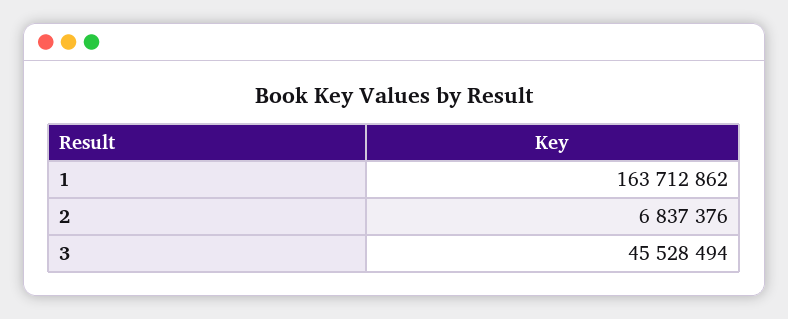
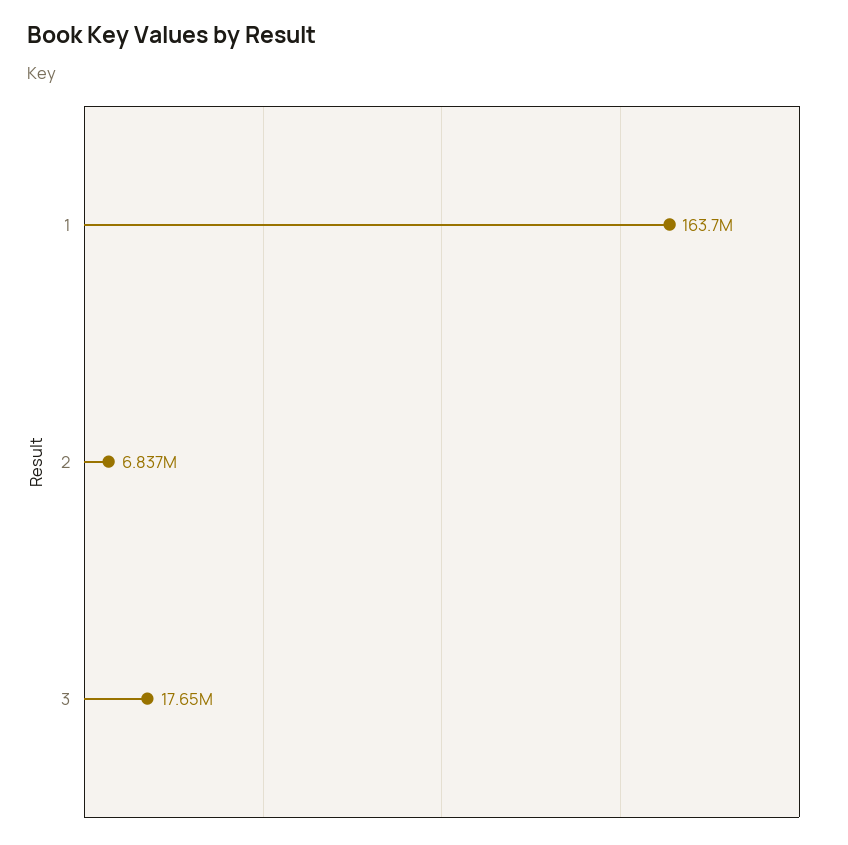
3: 45528494 -> 17650000

